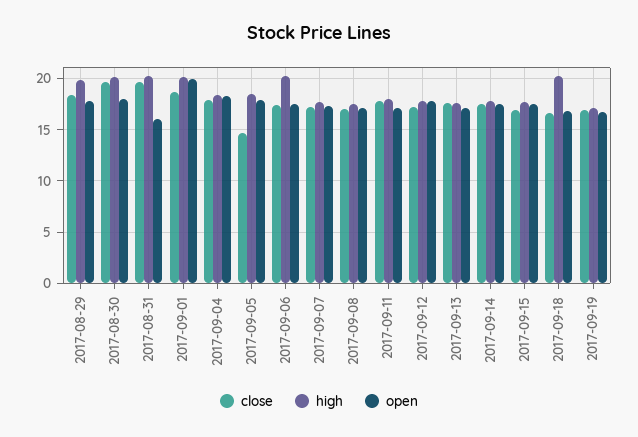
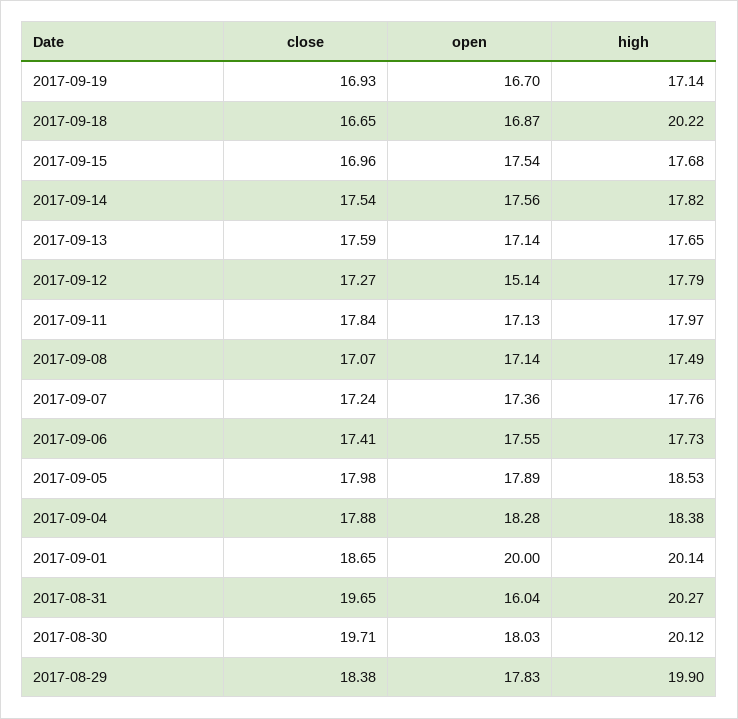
close, 2017-09-05: 15 -> 17.98
high, 2017-09-06: 20 -> 17.73
open, 2017-09-12: 18 -> 15.14

